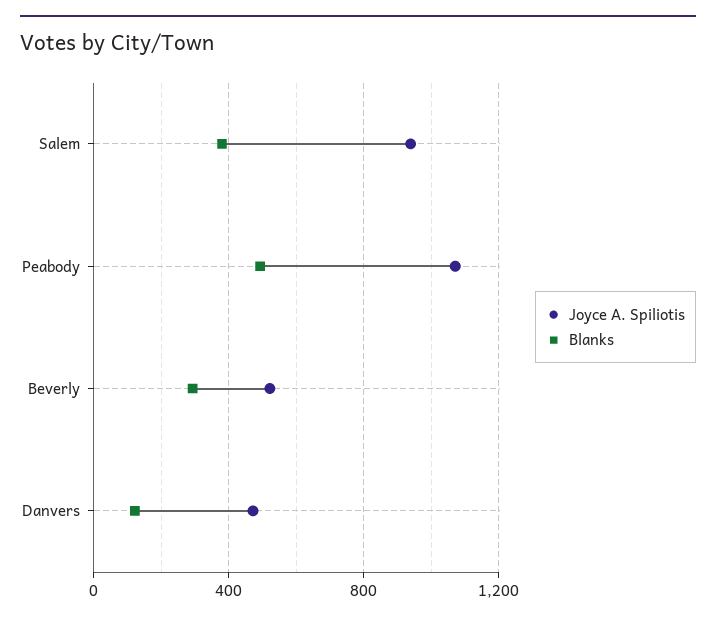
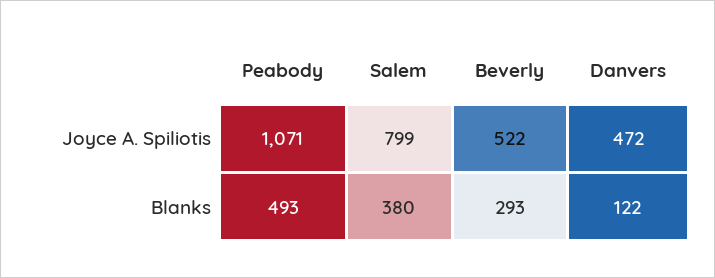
Joyce A. Spiliotis, Salem: 950 -> 799

